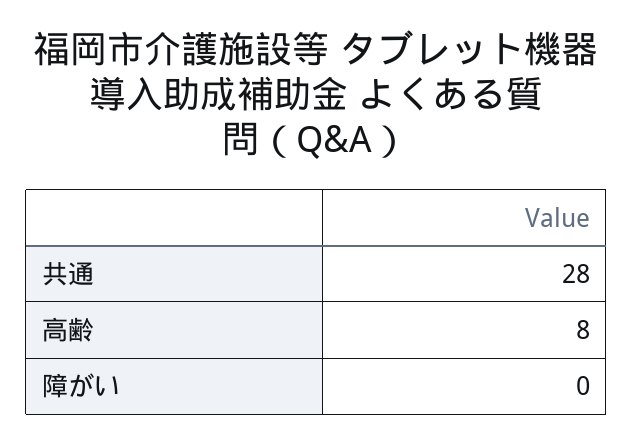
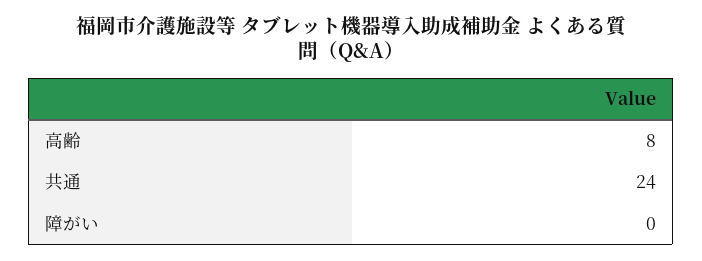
共通: 28 -> 24

